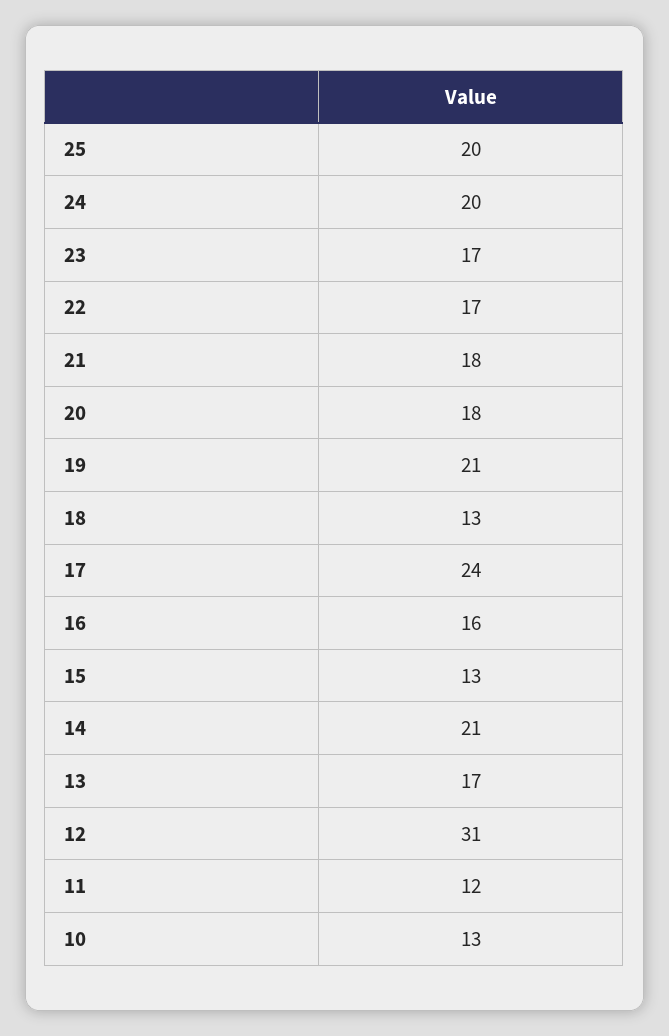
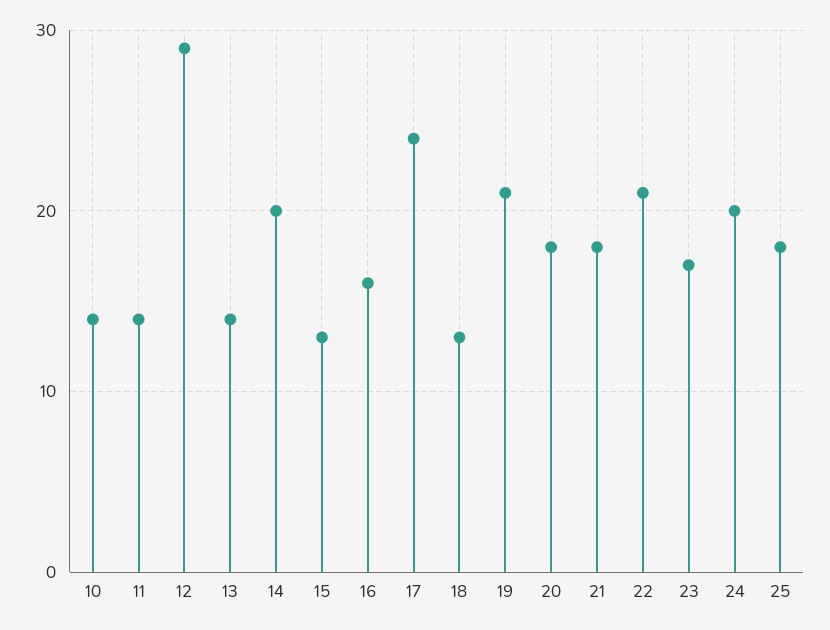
25: 20 -> 18
22: 17 -> 21
14: 21 -> 20
13: 17 -> 14
12: 31 -> 29
11: 12 -> 14
10: 13 -> 14

